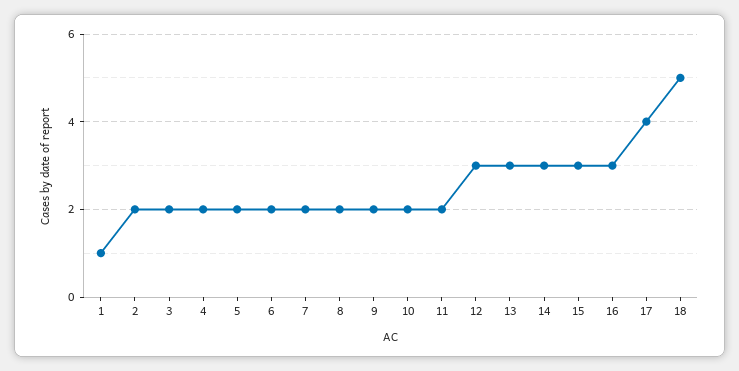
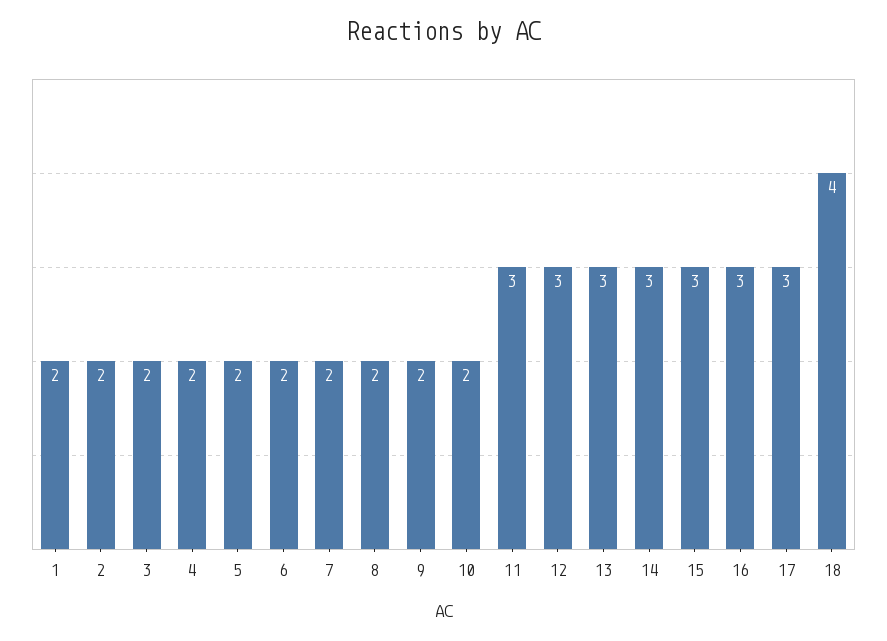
1: 1 -> 2
11: 2 -> 3
17: 4 -> 3
18: 5 -> 4

